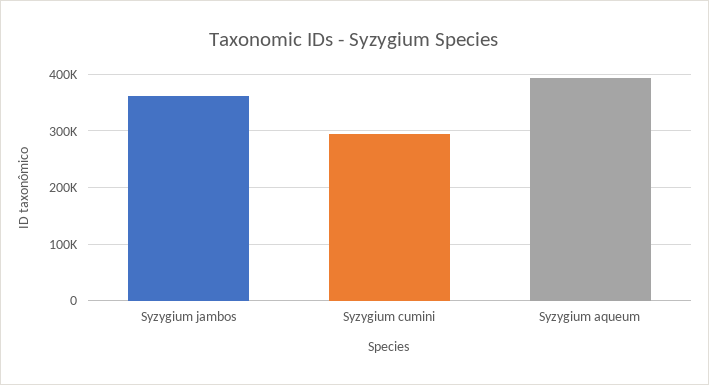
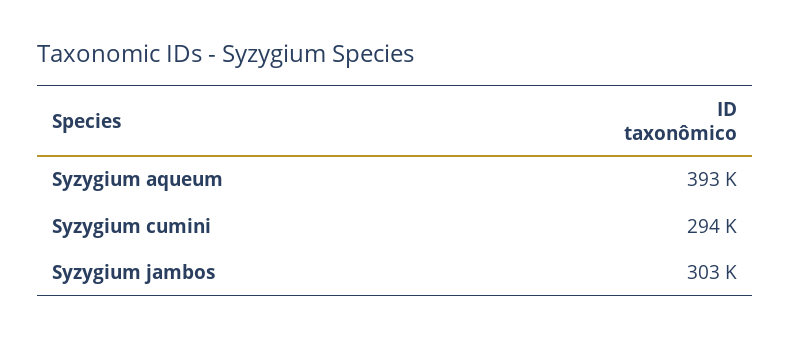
Syzygium jambos: 360000 -> 303000

